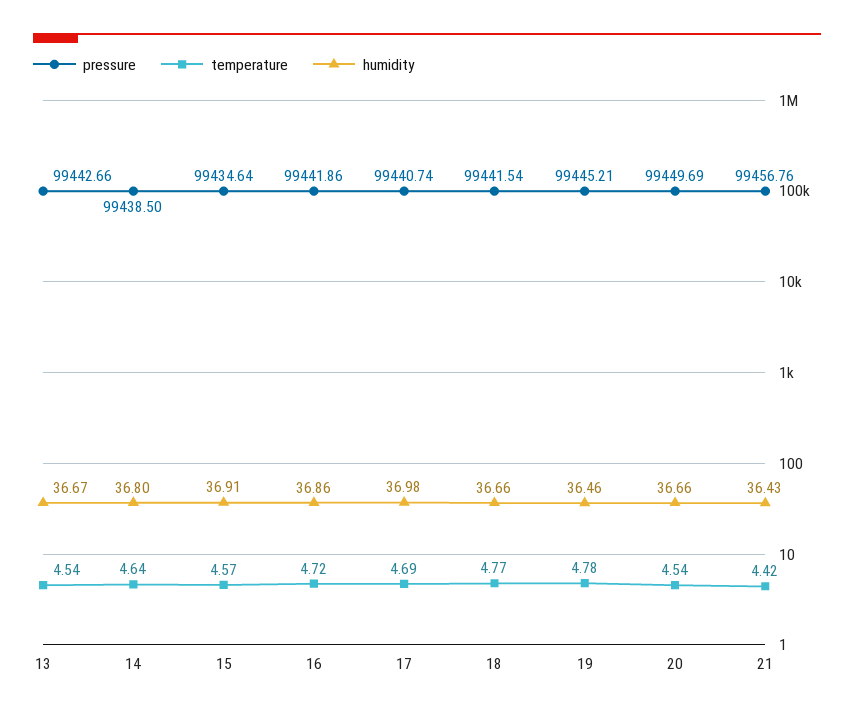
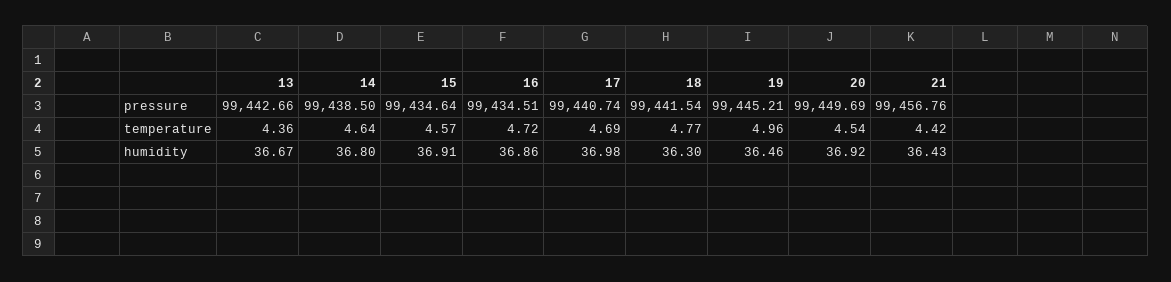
temperature, 13: 4.54 -> 4.36
pressure, 16: 99441.86 -> 99434.51
humidity, 18: 36.66 -> 36.3
temperature, 19: 4.78 -> 4.96
humidity, 20: 36.66 -> 36.92

